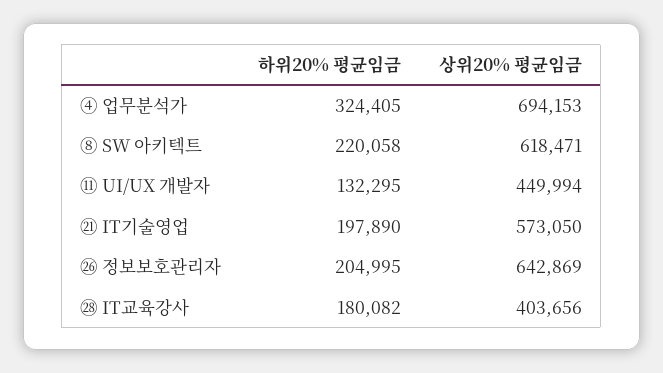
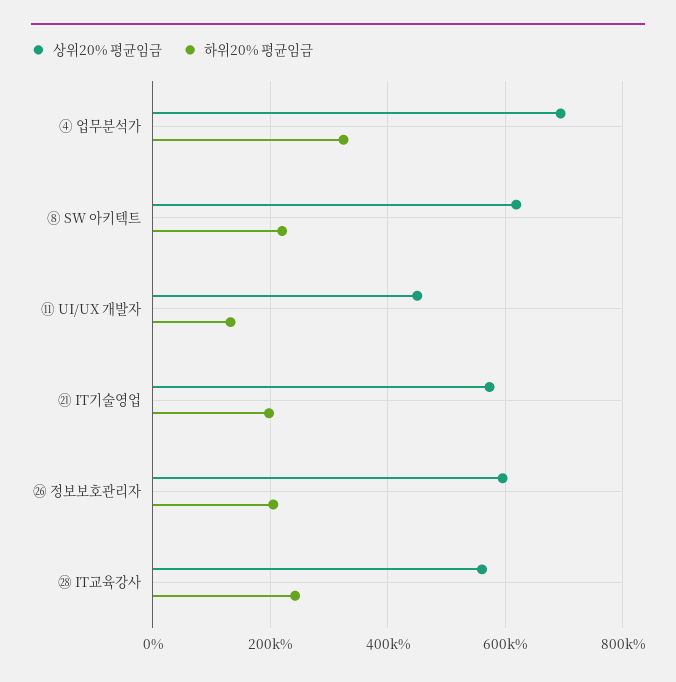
상위20% 평균임금, ㉖ 정보보호관리자: 642869 -> 600000
하위20% 평균임금, ㉘ IT교육강사: 180082 -> 240000
상위20% 평균임금, ㉘ IT교육강사: 403656 -> 560000

